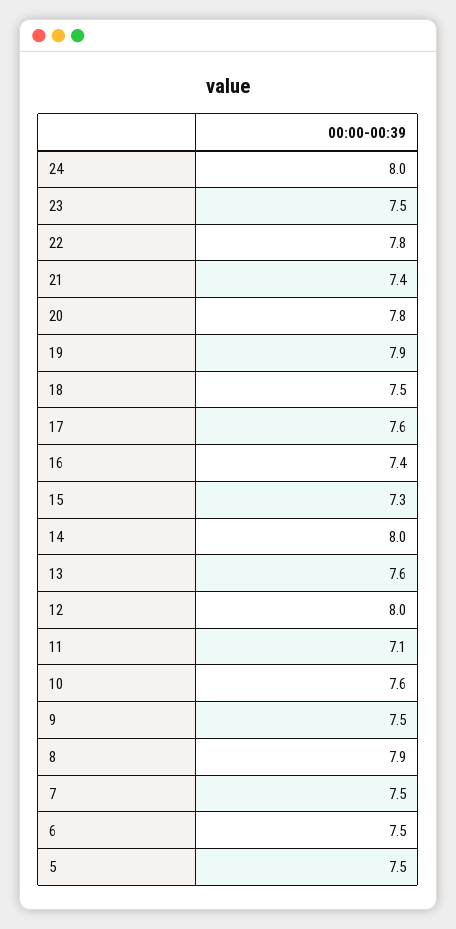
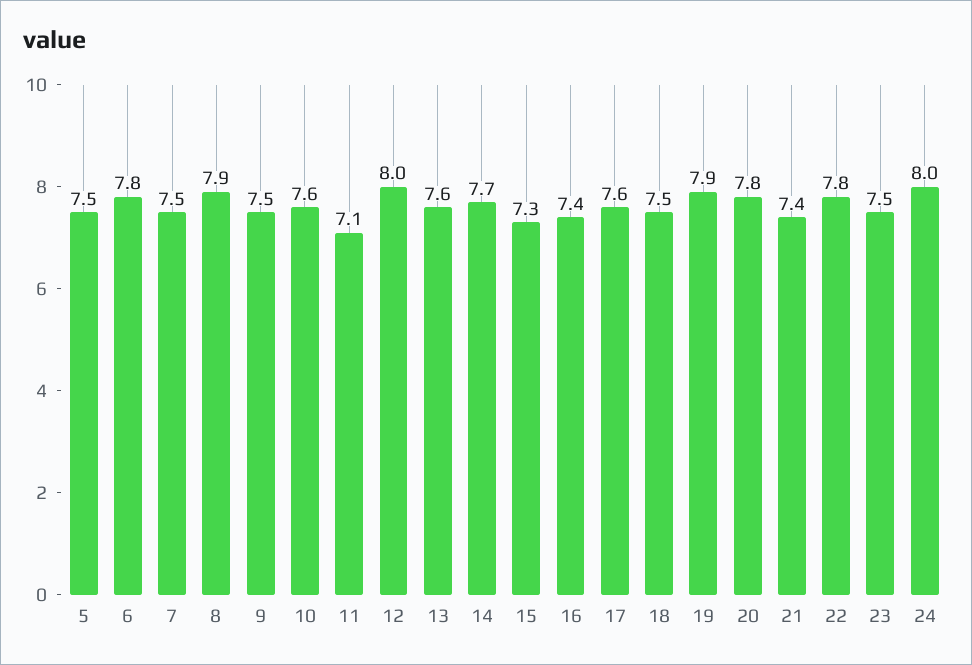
14: 8 -> 7.7
6: 7.5 -> 7.8

